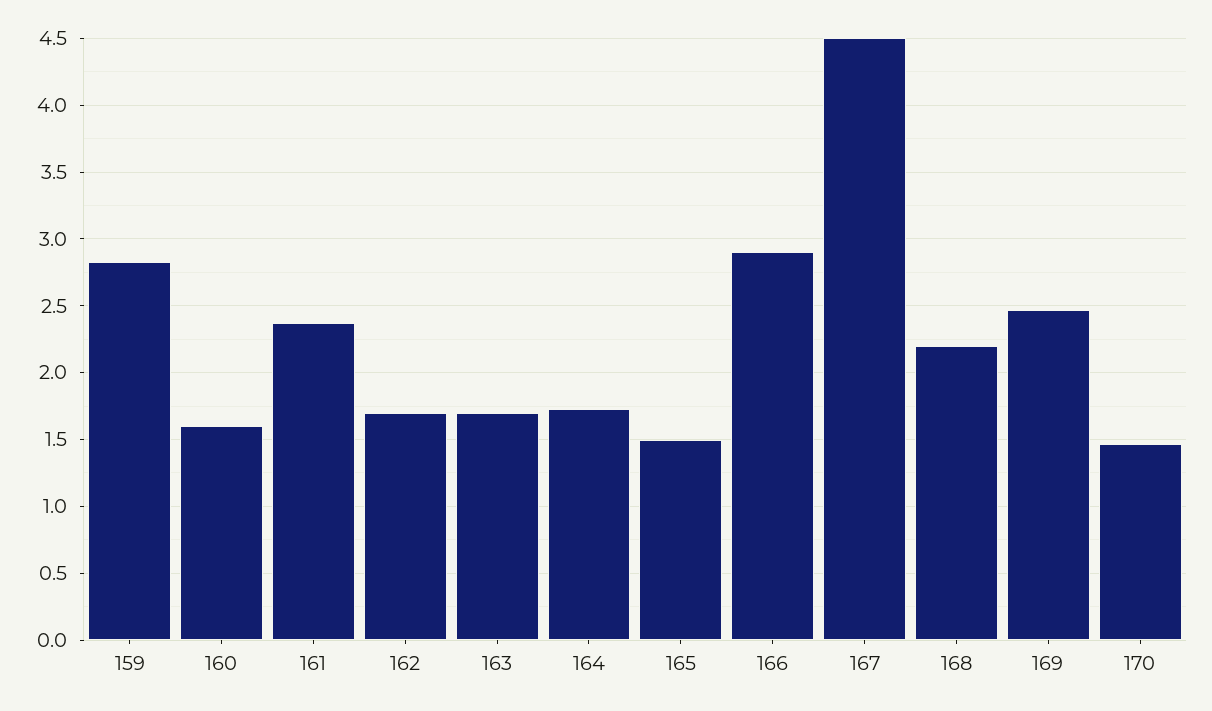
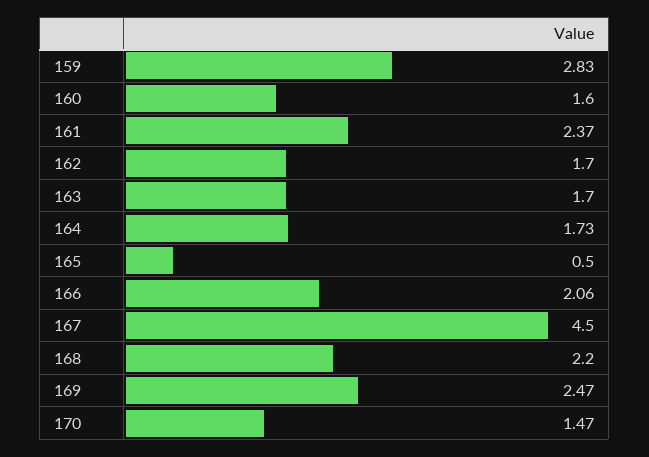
165: 1.5 -> 0.5
166: 2.9 -> 2.06

